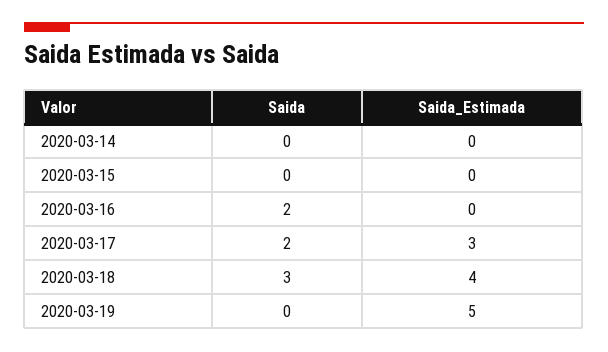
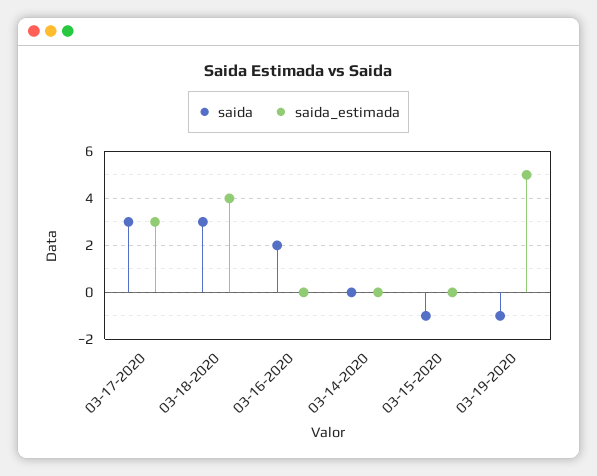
Saida, 2020-03-15: 0 -> -1
Saida, 2020-03-17: 2 -> 3
Saida, 2020-03-19: 0 -> -1

